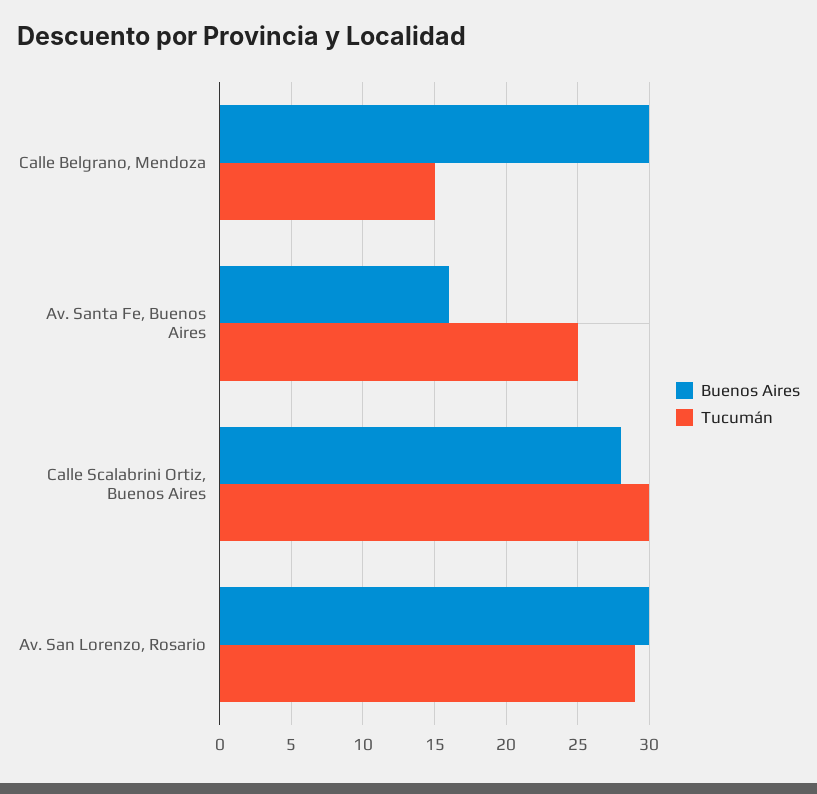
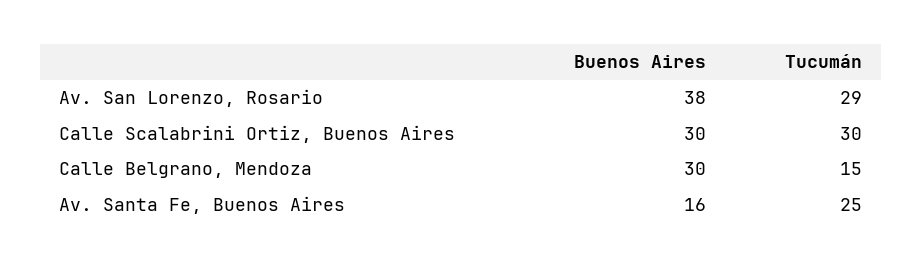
Buenos Aires, Calle Scalabrini Ortiz, Buenos Aires: 28 -> 30
Buenos Aires, Av. San Lorenzo, Rosario: 30 -> 38

